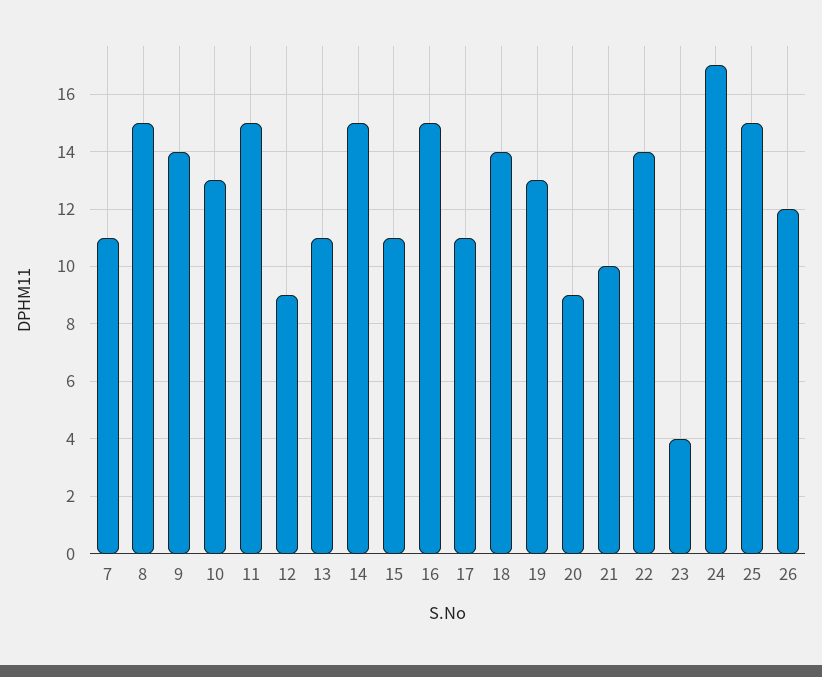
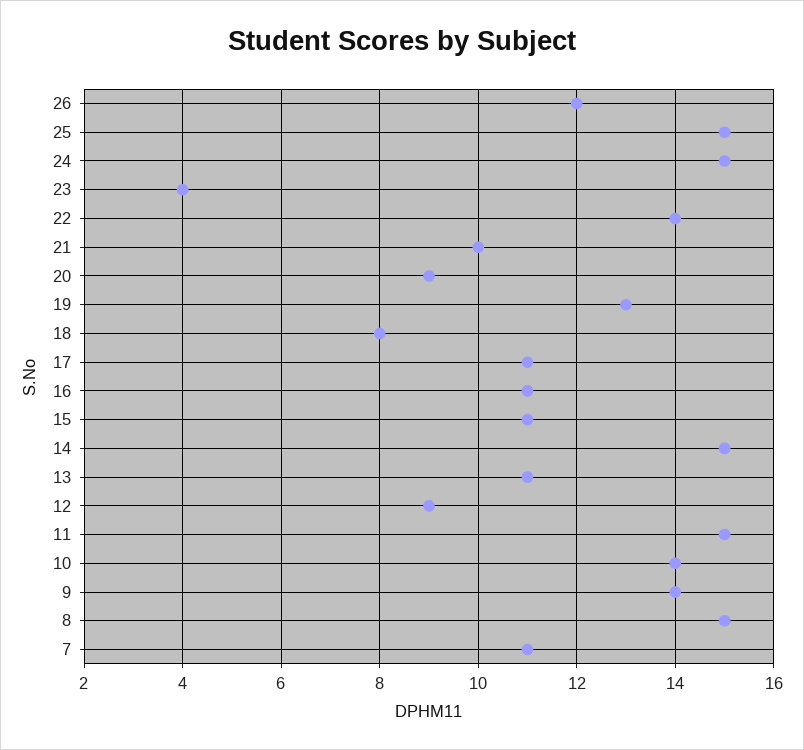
10: 13 -> 14
16: 15 -> 11
18: 14 -> 8
24: 17 -> 15

